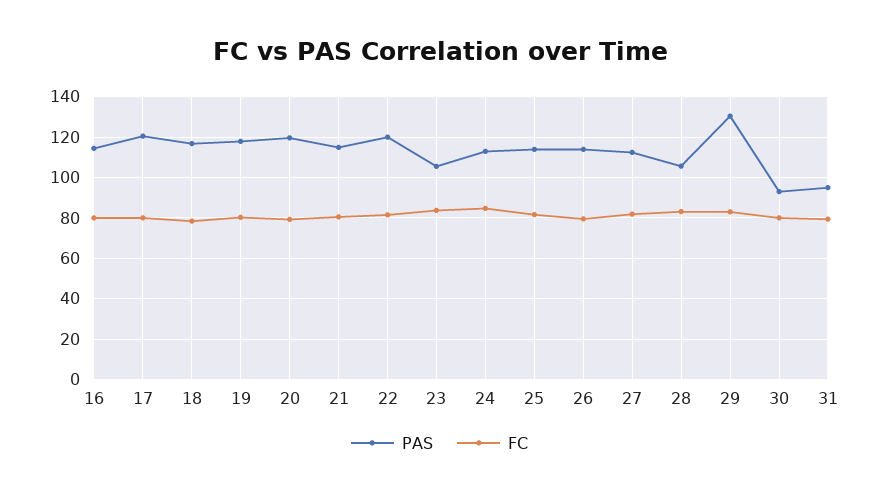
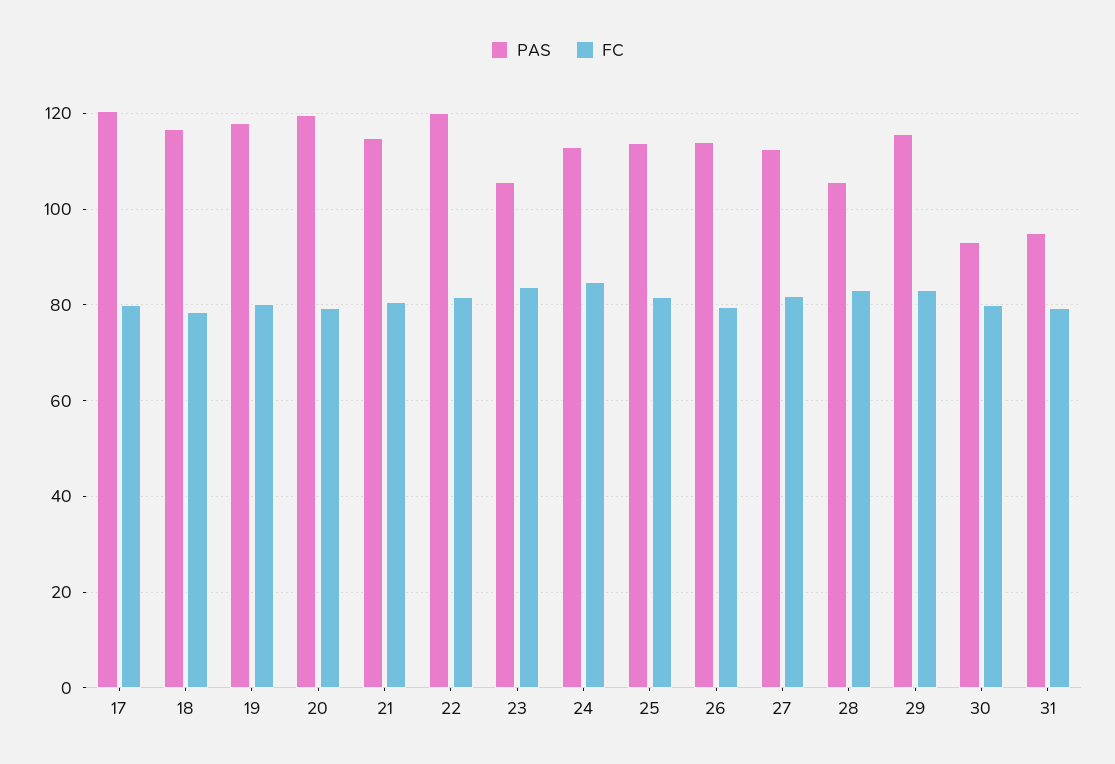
PAS, 16: 115 -> none
FC, 16: 80 -> none
PAS, 29: 130 -> 116

